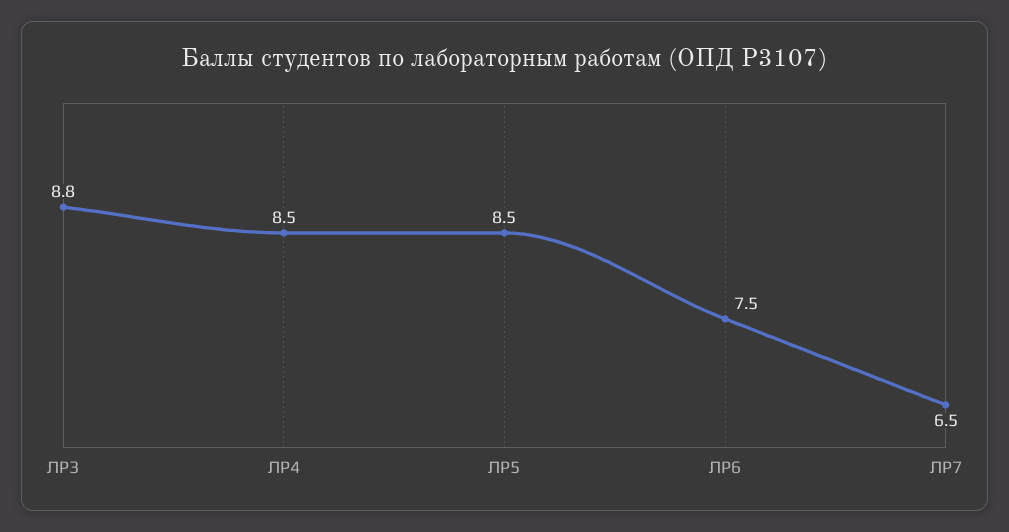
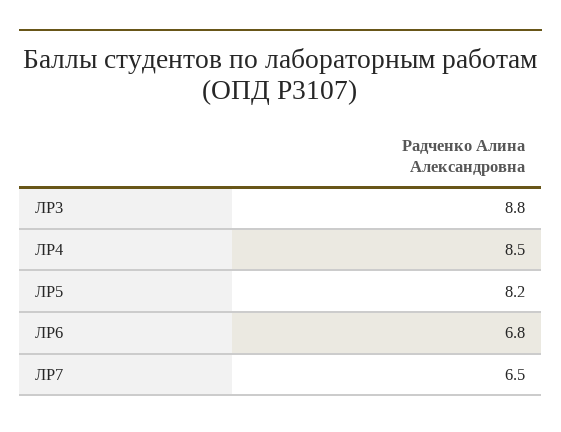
ЛР5: 8.5 -> 8.2
ЛР6: 7.5 -> 6.8

